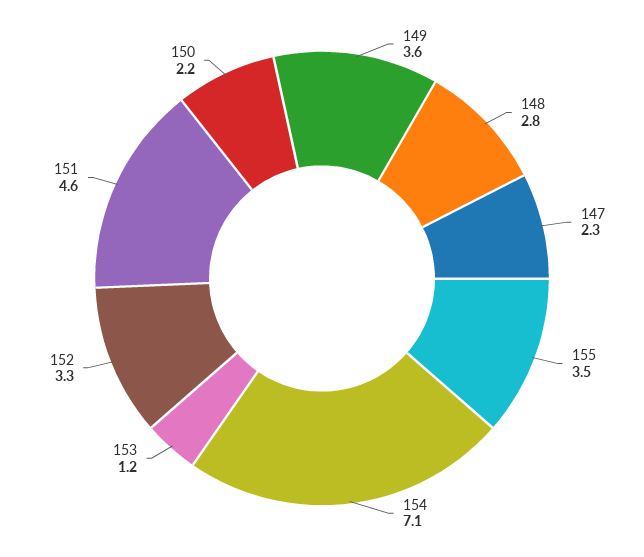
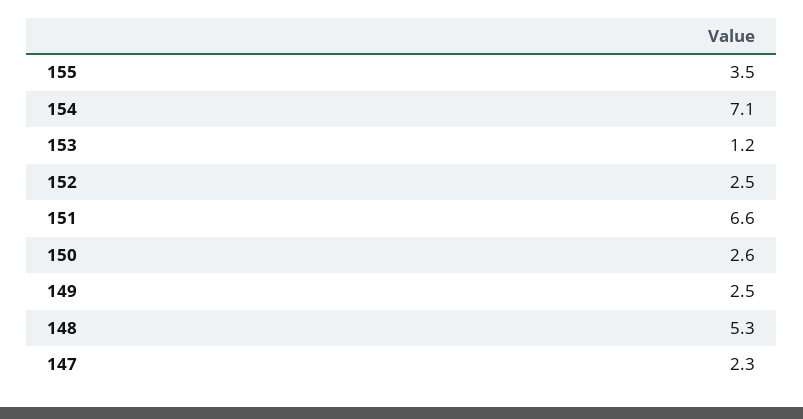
149: 3.6 -> 2.5
148: 2.8 -> 5.3
152: 3.3 -> 2.5
151: 4.6 -> 6.6
150: 2.2 -> 2.6

